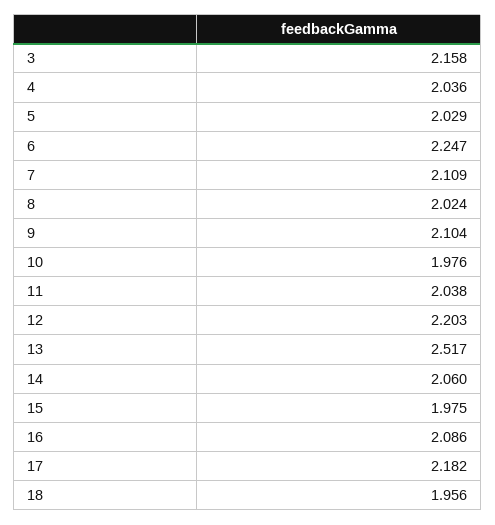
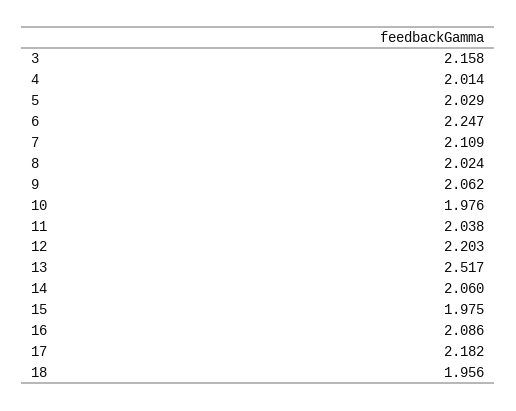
4: 2.036 -> 2.014
9: 2.104 -> 2.062

